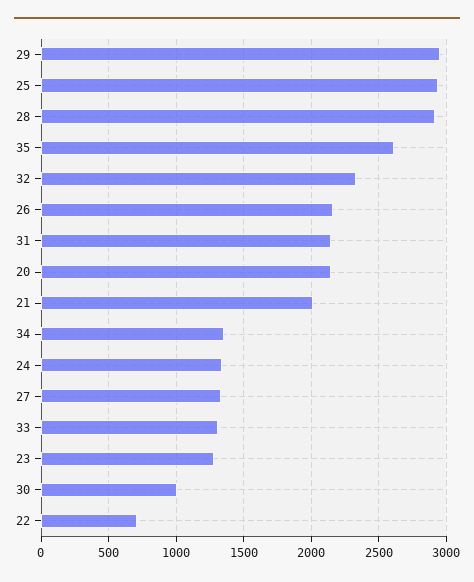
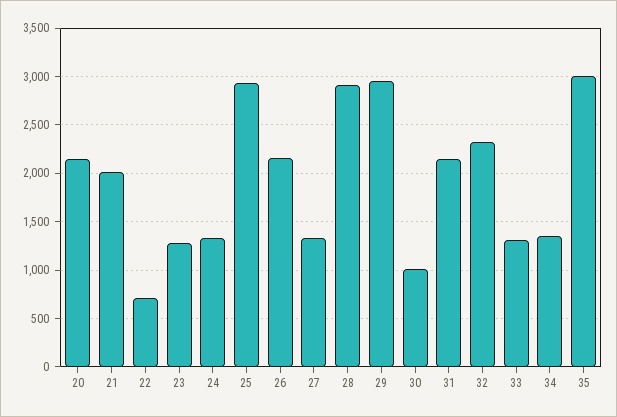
35: 2600 -> 3000

